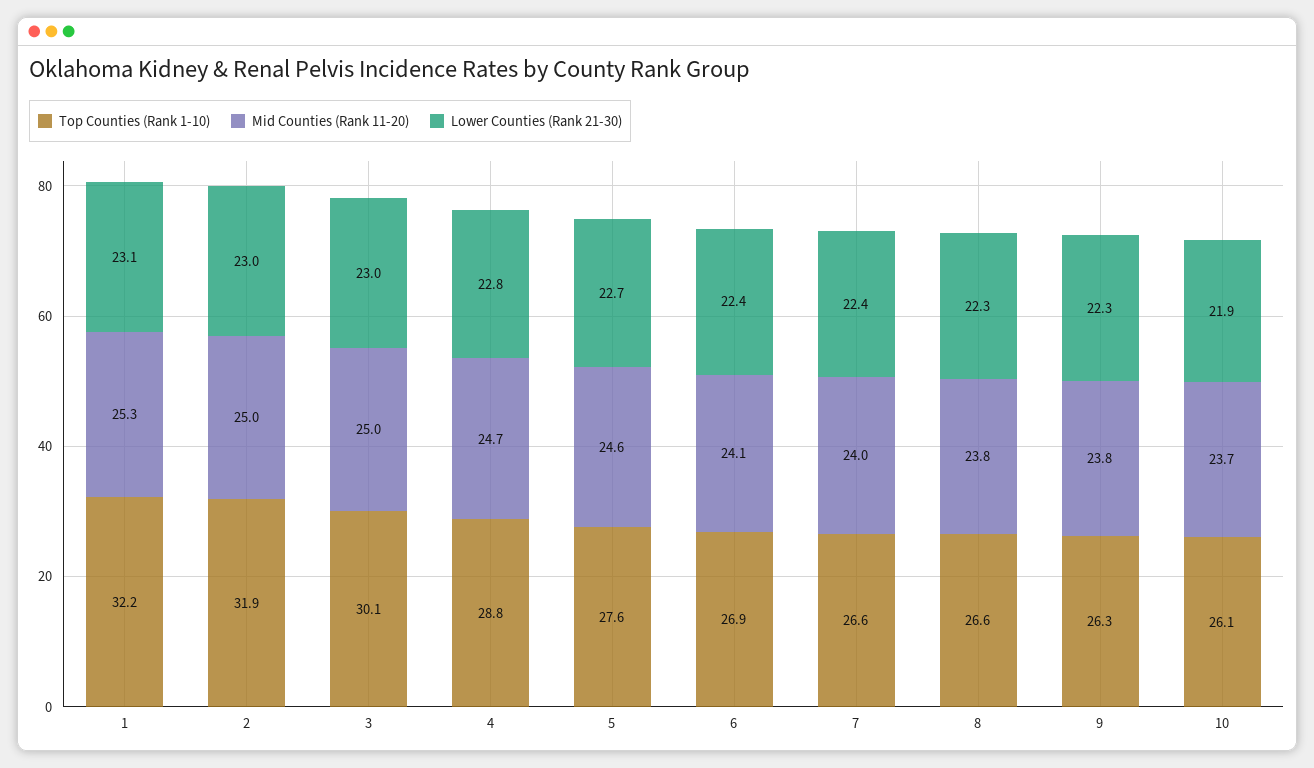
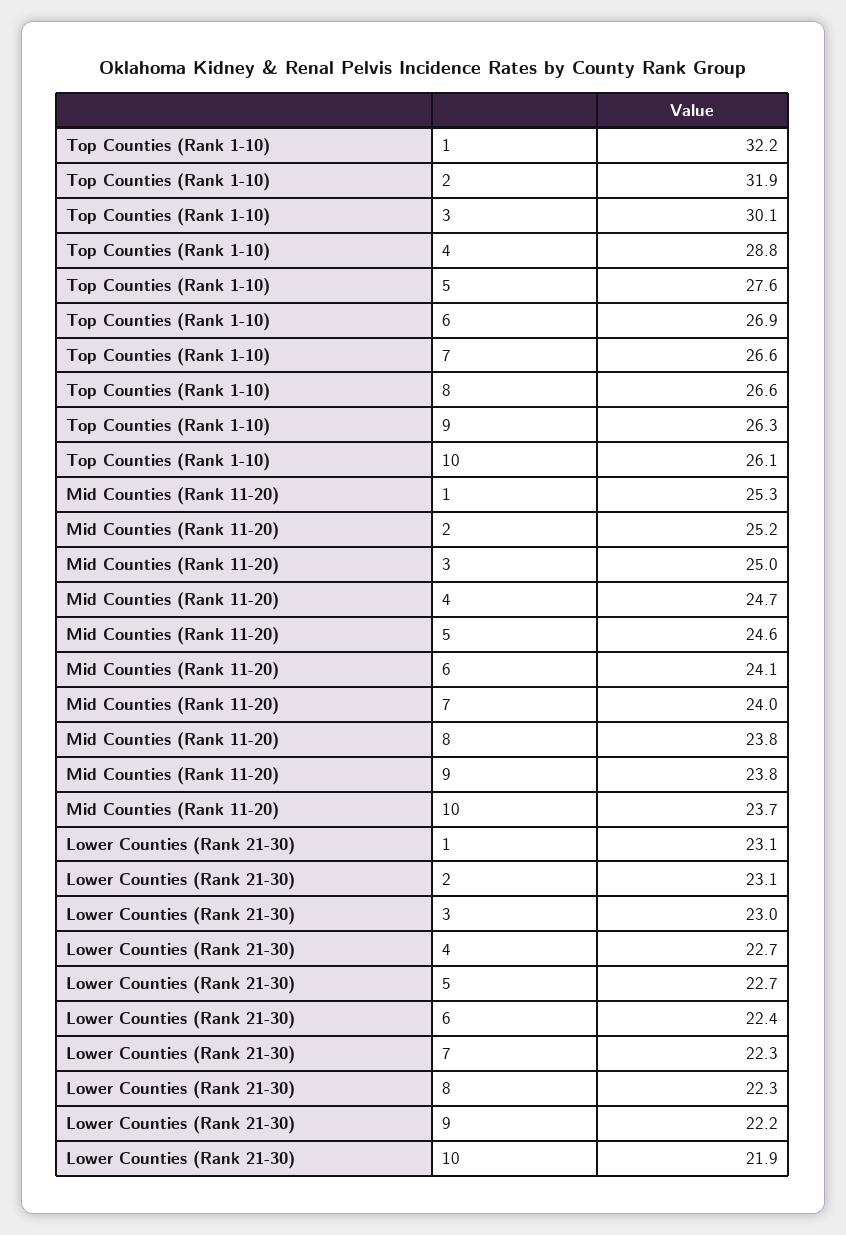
Mid Counties (Rank 11-20), 2: 25 -> 25.2
Lower Counties (Rank 21-30), 2: 23 -> 23.1
Lower Counties (Rank 21-30), 4: 22.8 -> 22.7
Lower Counties (Rank 21-30), 7: 22.4 -> 22.3
Lower Counties (Rank 21-30), 9: 22.3 -> 22.2

